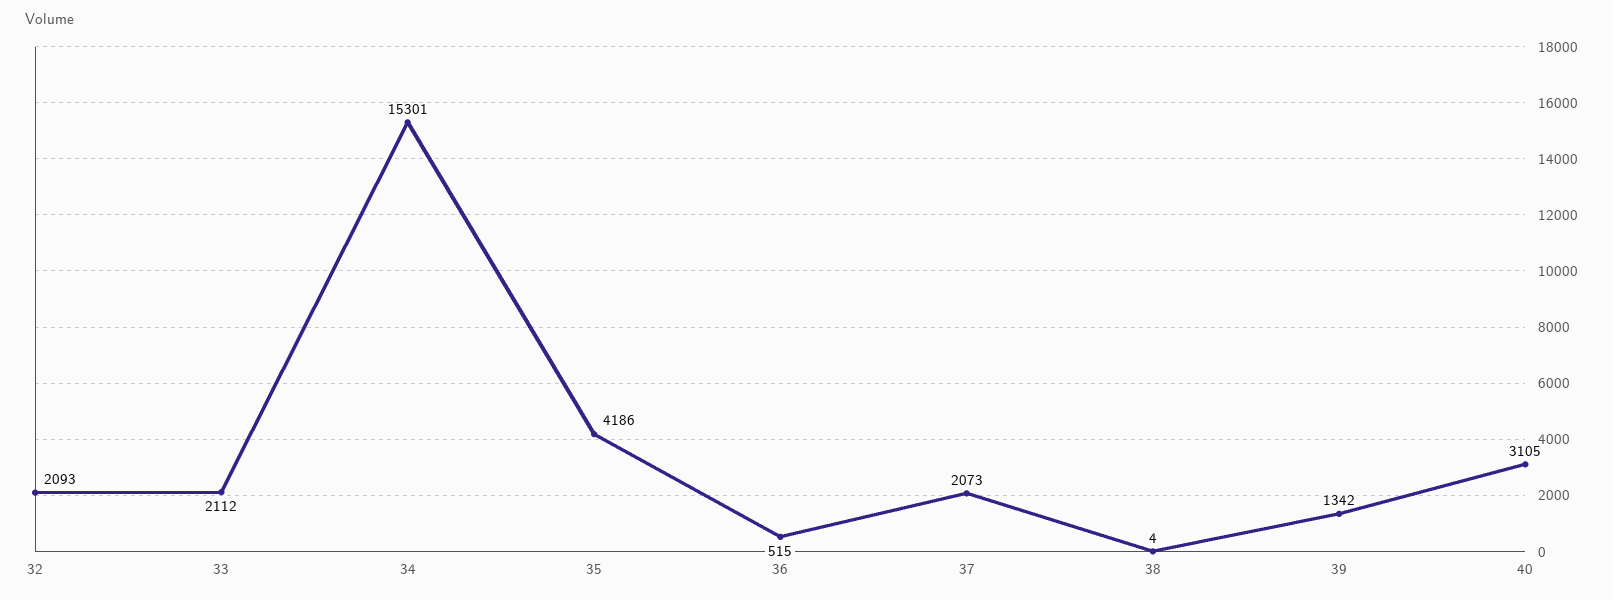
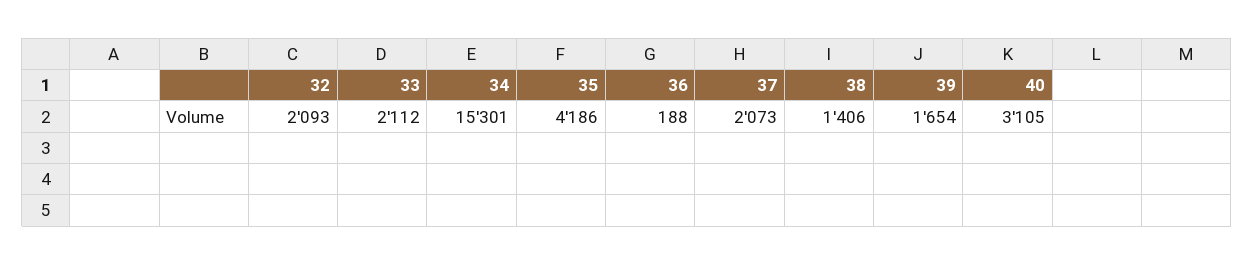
36: 515 -> 188
38: 4 -> 1406
39: 1342 -> 1654

